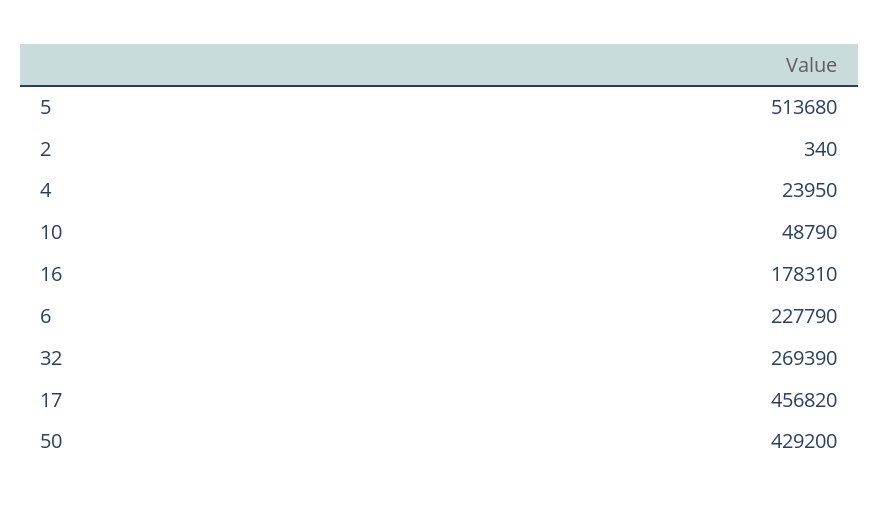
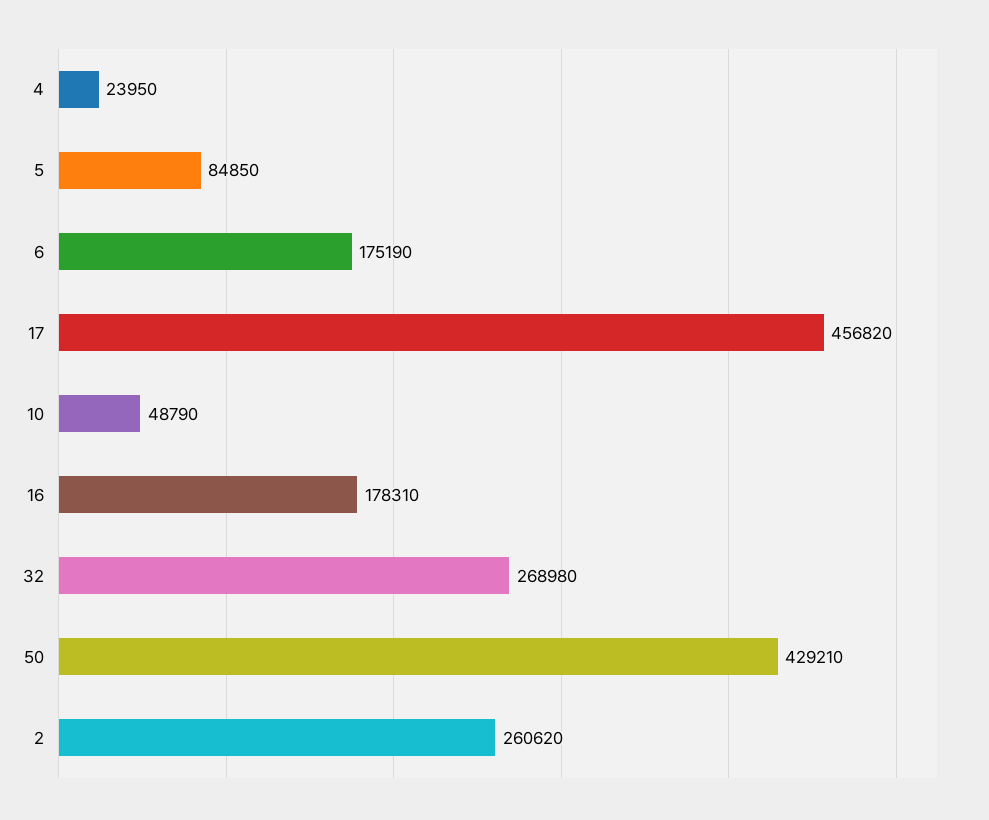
5: 513680 -> 84850
2: 340 -> 260620
6: 227790 -> 175190
32: 269390 -> 268980
50: 429200 -> 429210

